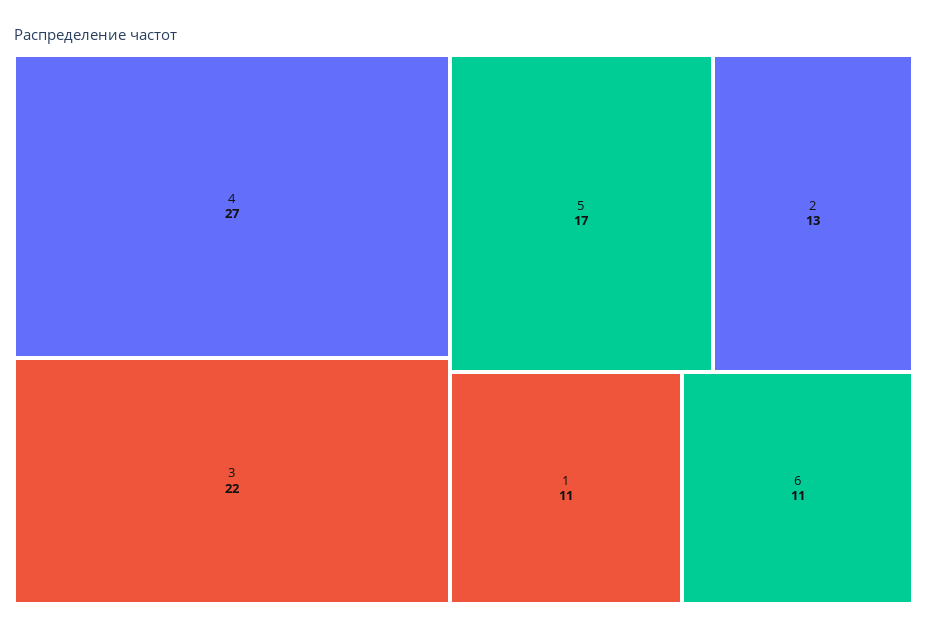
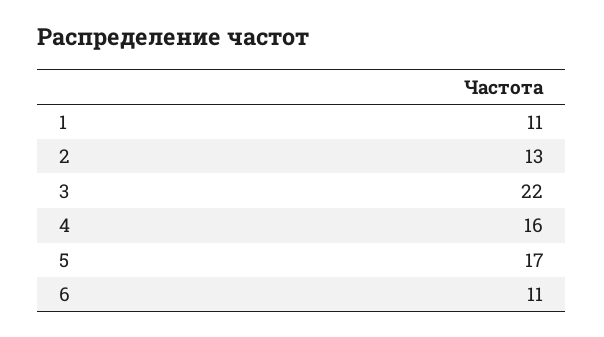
4: 27 -> 16

